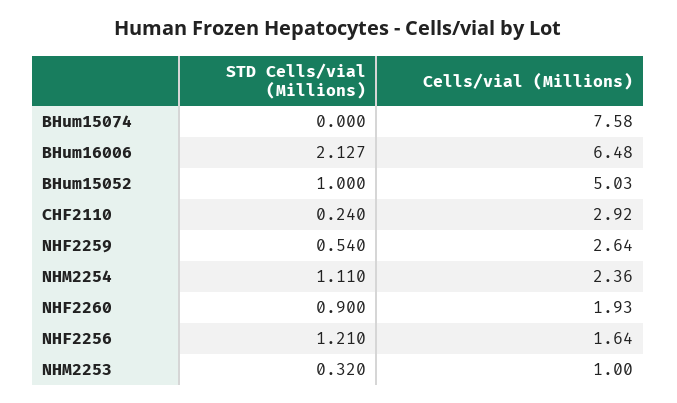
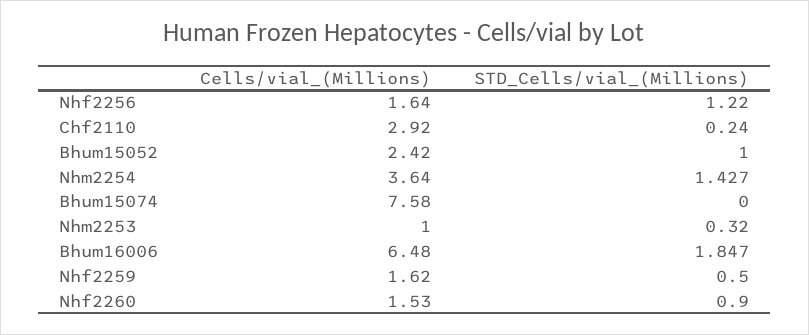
STD Cells/vial (Millions), BHum16006: 2.127 -> 1.847
Cells/vial (Millions), BHum15052: 5.03 -> 2.42
STD Cells/vial (Millions), NHF2259: 0.54 -> 0.5
Cells/vial (Millions), NHF2259: 2.64 -> 1.62
STD Cells/vial (Millions), NHM2254: 1.11 -> 1.427
Cells/vial (Millions), NHM2254: 2.36 -> 3.64
Cells/vial (Millions), NHF2260: 1.93 -> 1.53
STD Cells/vial (Millions), NHF2256: 1.21 -> 1.22

